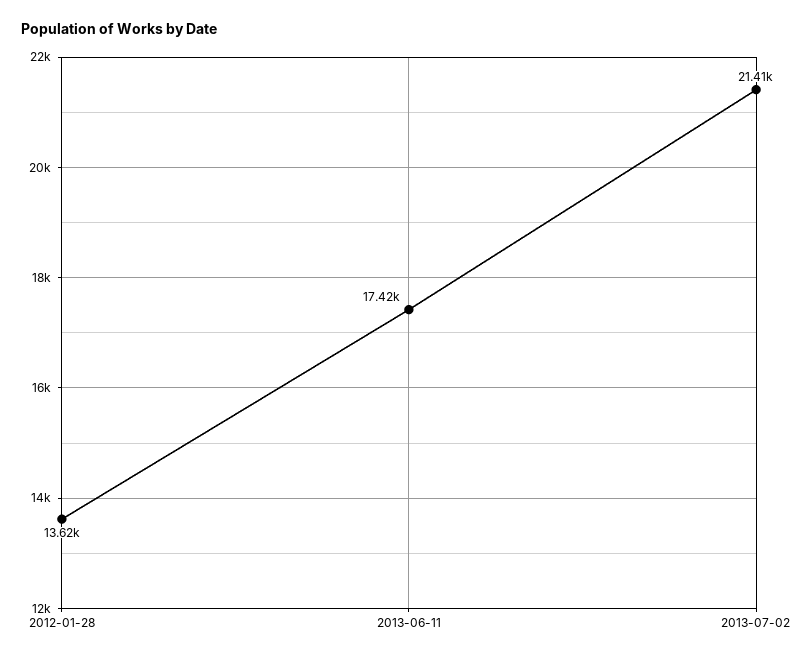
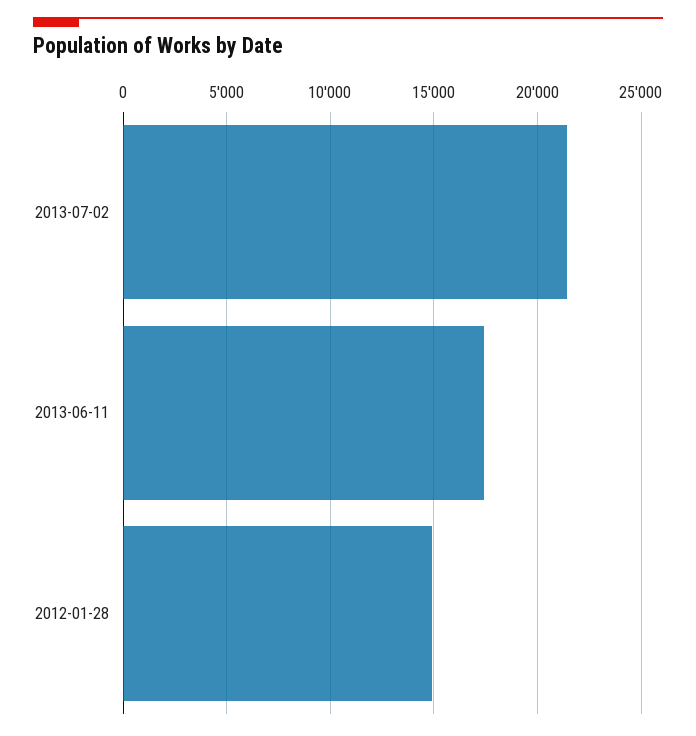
2012-01-28: 13620 -> 15000

